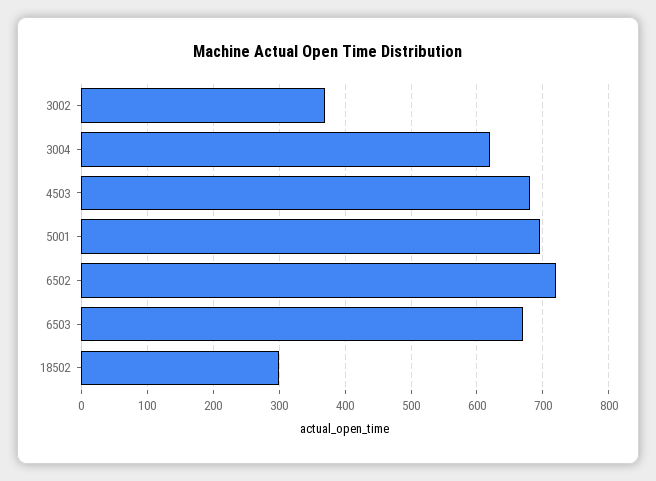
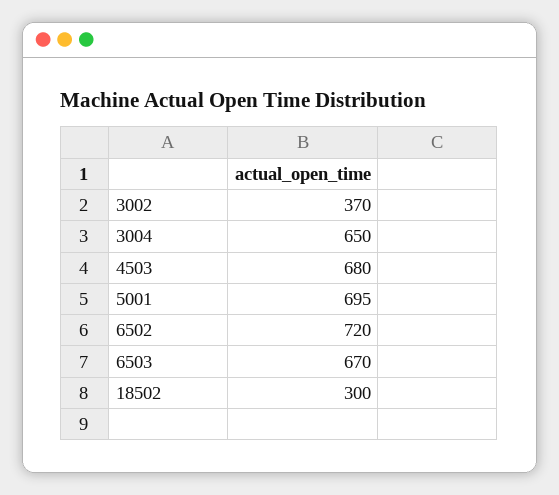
3004: 620 -> 650

